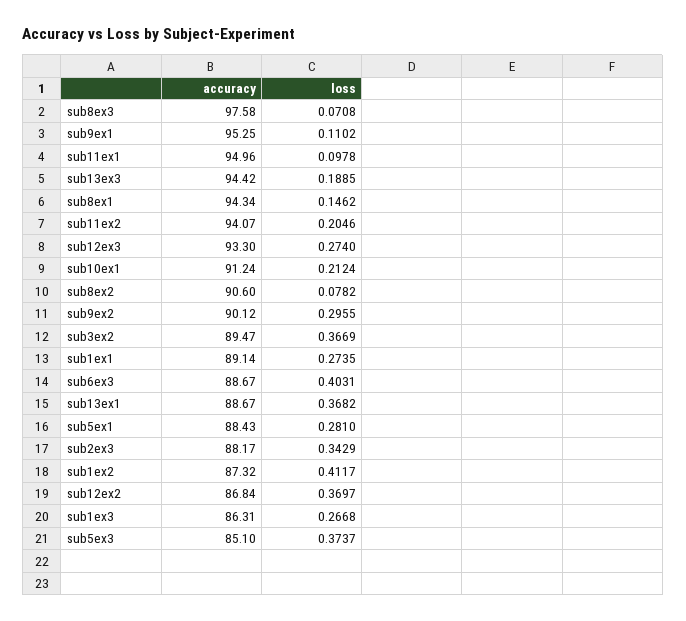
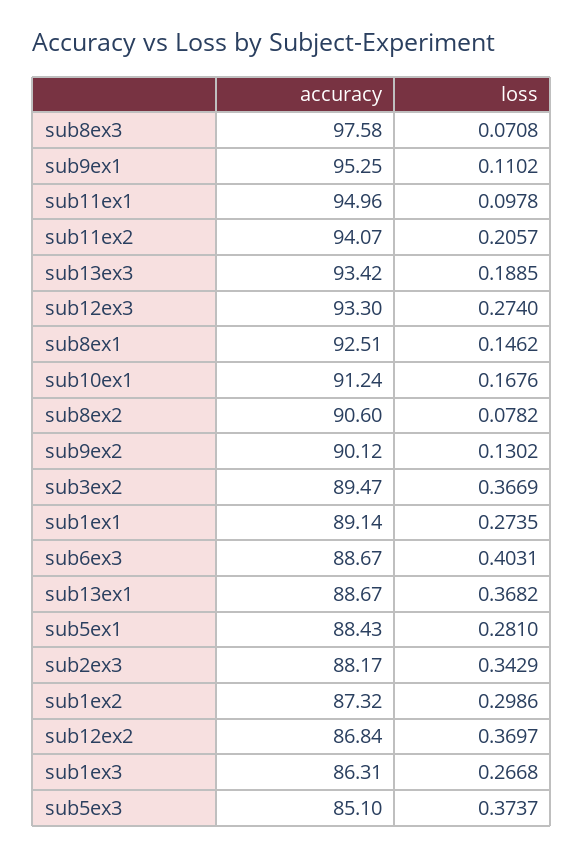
accuracy, sub13ex3: 94.42 -> 93.42
accuracy, sub8ex1: 94.34 -> 92.51
loss, sub11ex2: 0.2046 -> 0.2057
loss, sub10ex1: 0.2124 -> 0.1676
loss, sub9ex2: 0.2955 -> 0.1302
loss, sub1ex2: 0.4117 -> 0.2986

